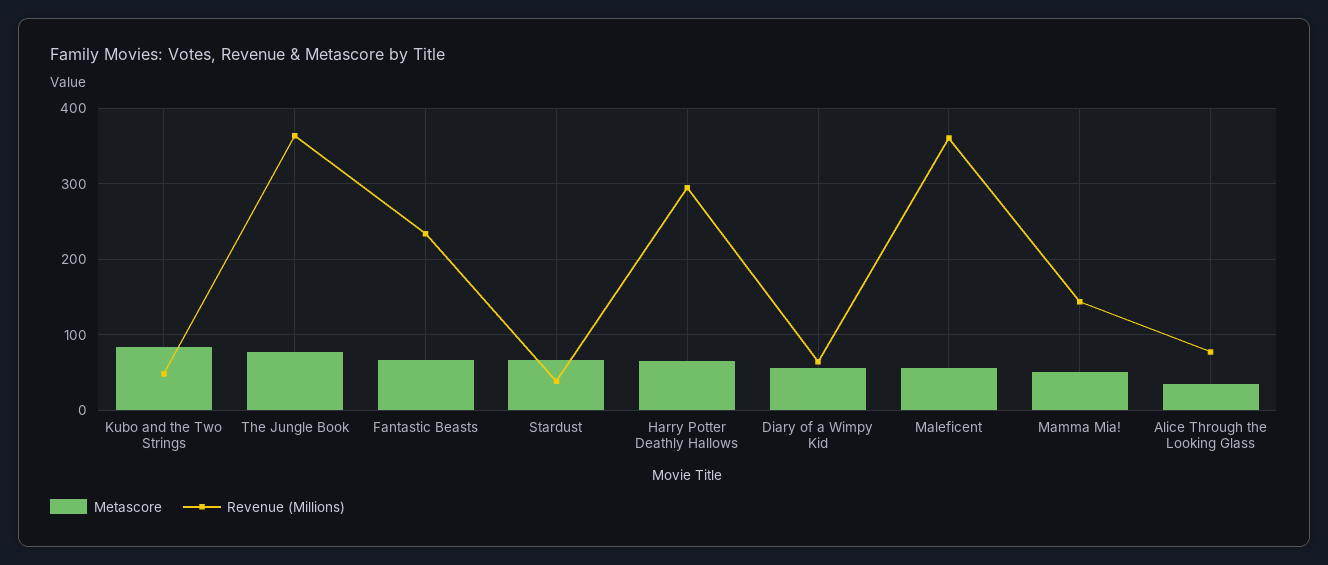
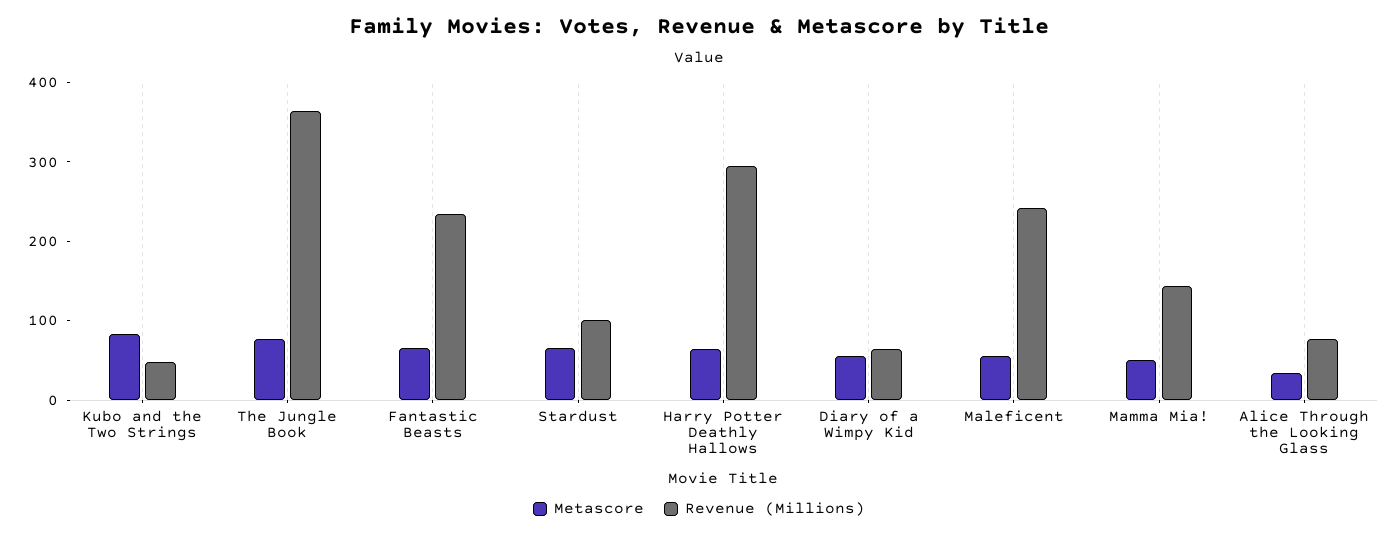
Revenue (Millions), Stardust: 40 -> 100
Revenue (Millions), Maleficent: 360 -> 240

